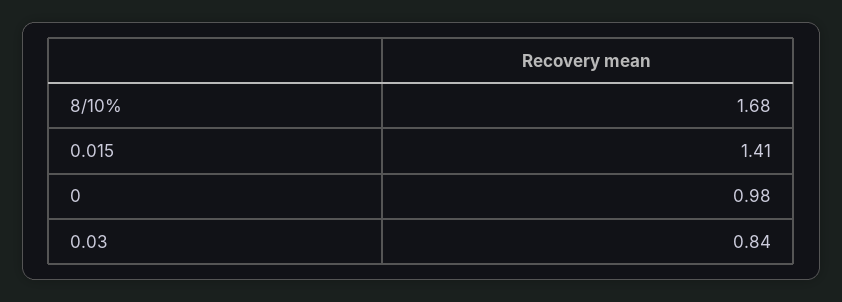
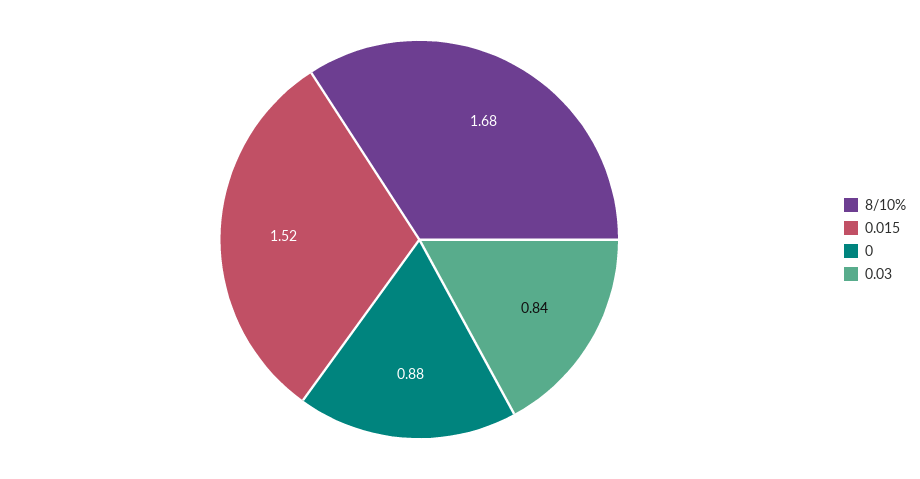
0.015: 1.41 -> 1.52
0: 0.98 -> 0.88

